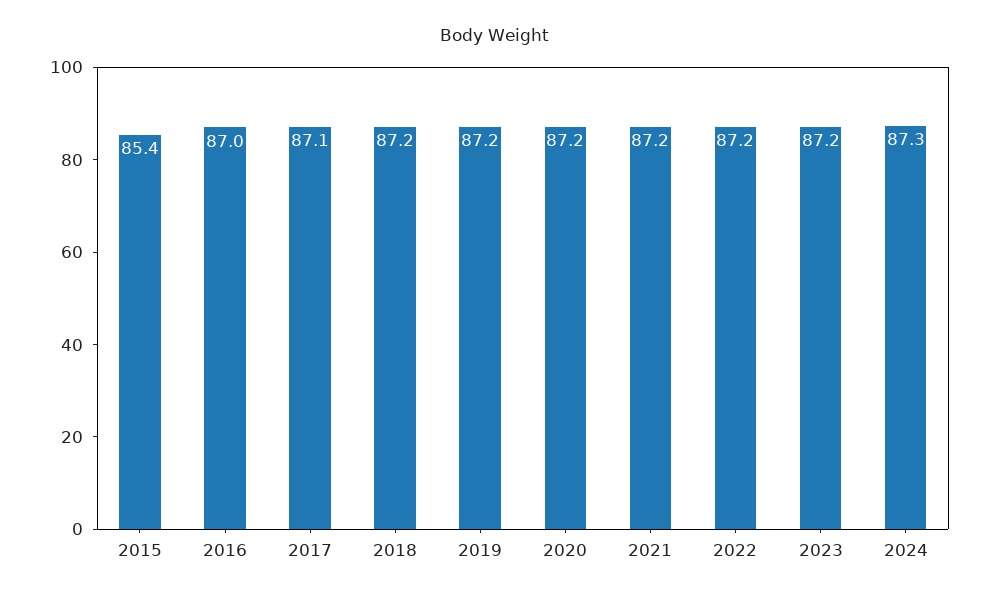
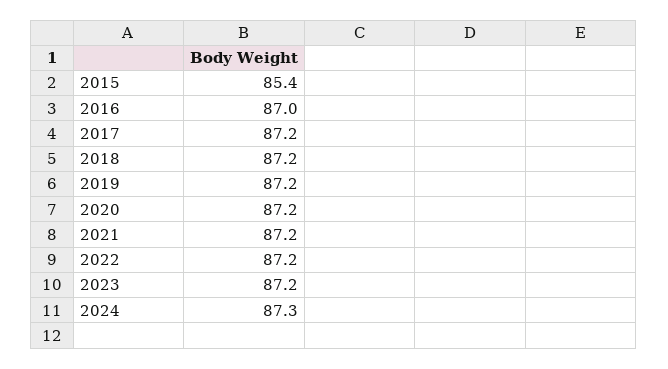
2017: 87.1 -> 87.2

